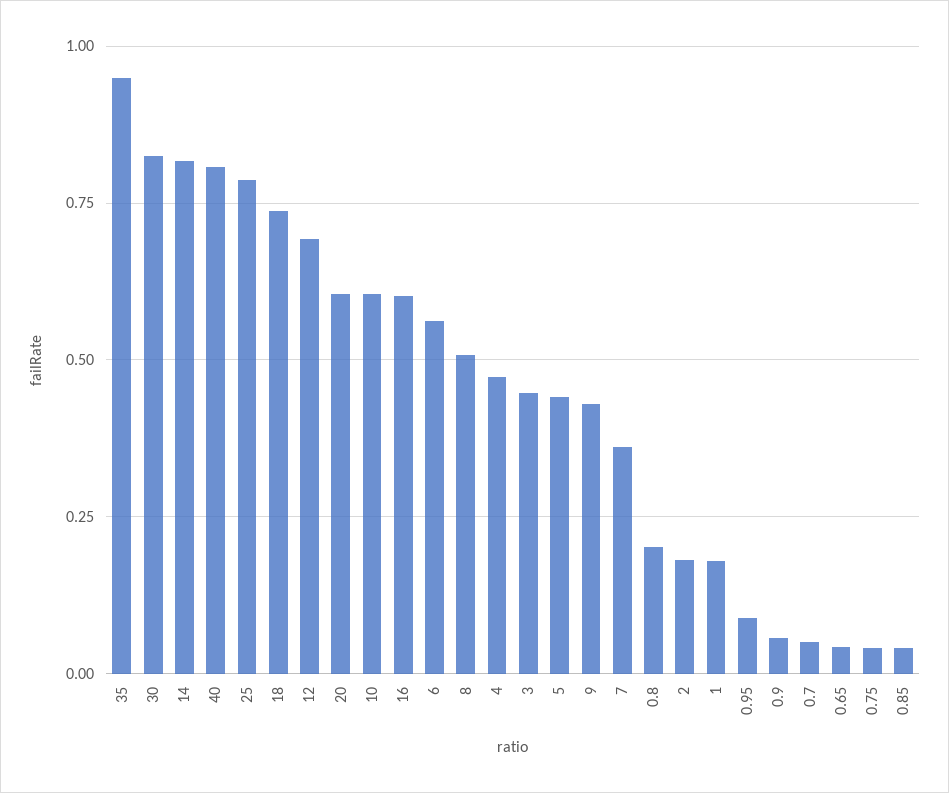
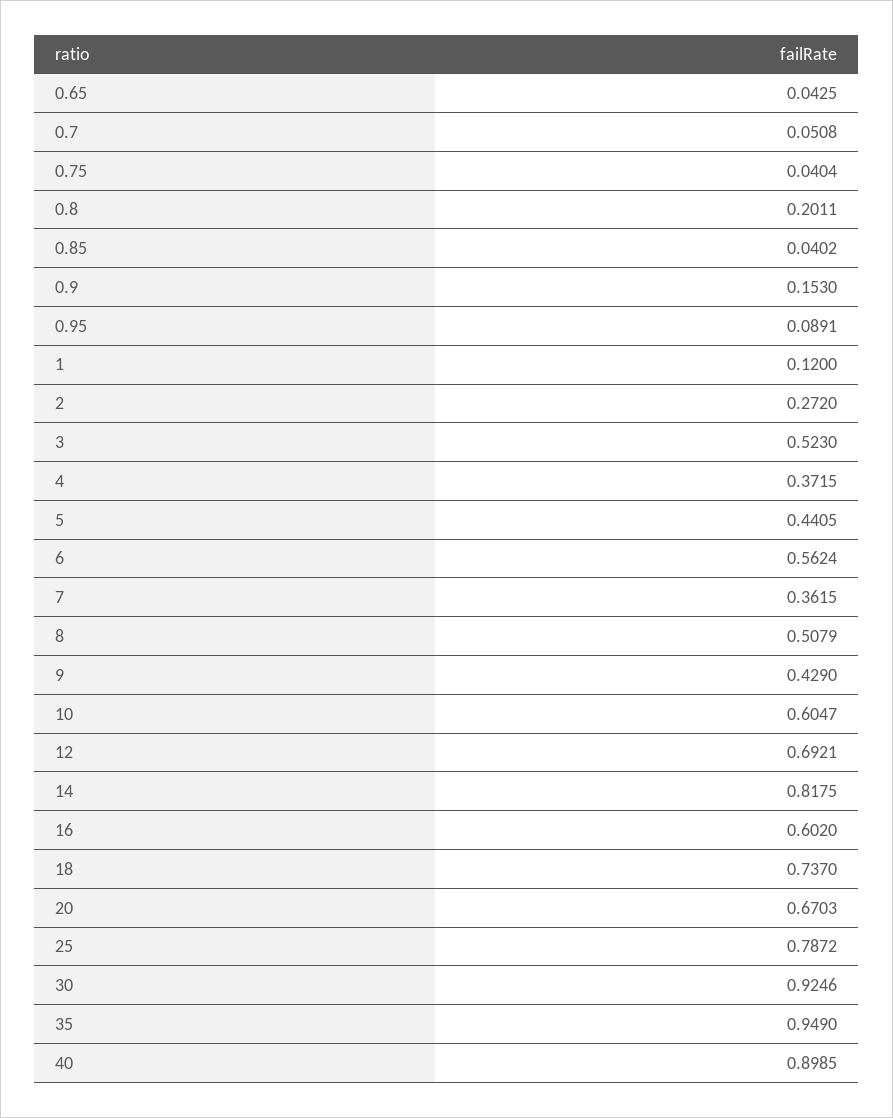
30: 0.825 -> 0.9246
40: 0.8 -> 0.8985
20: 0.6 -> 0.6703
4: 0.475 -> 0.3715
3: 0.45 -> 0.523
2: 0.175 -> 0.272
1: 0.175 -> 0.12
0.9: 0.05 -> 0.153

